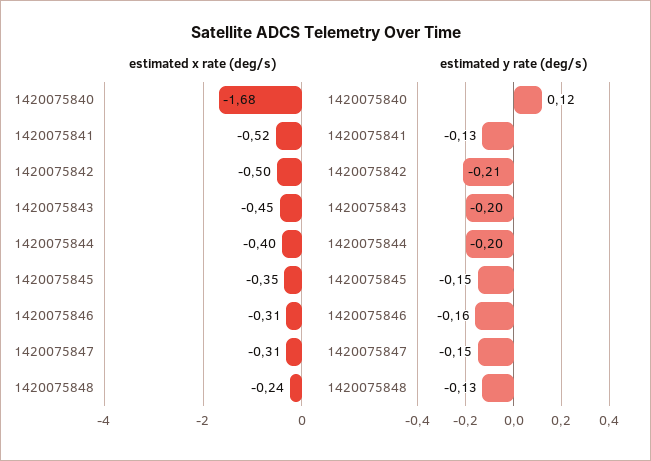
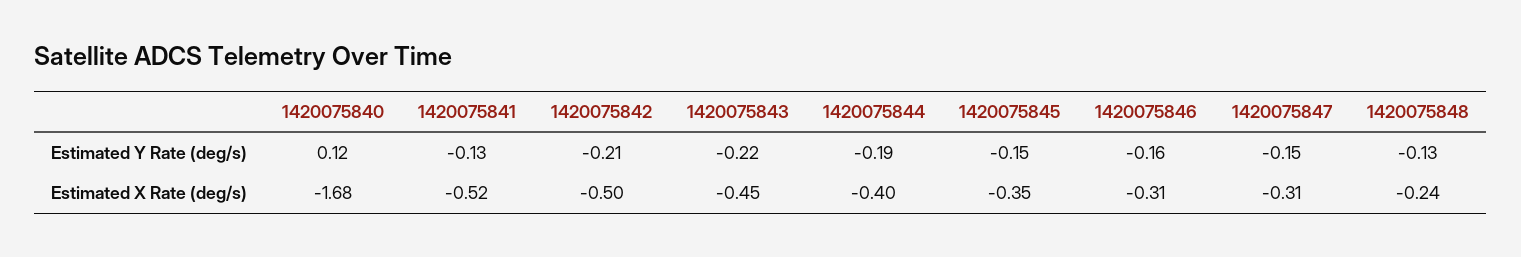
estimated y rate (deg/s), 1420075843: -0.2 -> -0.22
estimated y rate (deg/s), 1420075844: -0.2 -> -0.19

